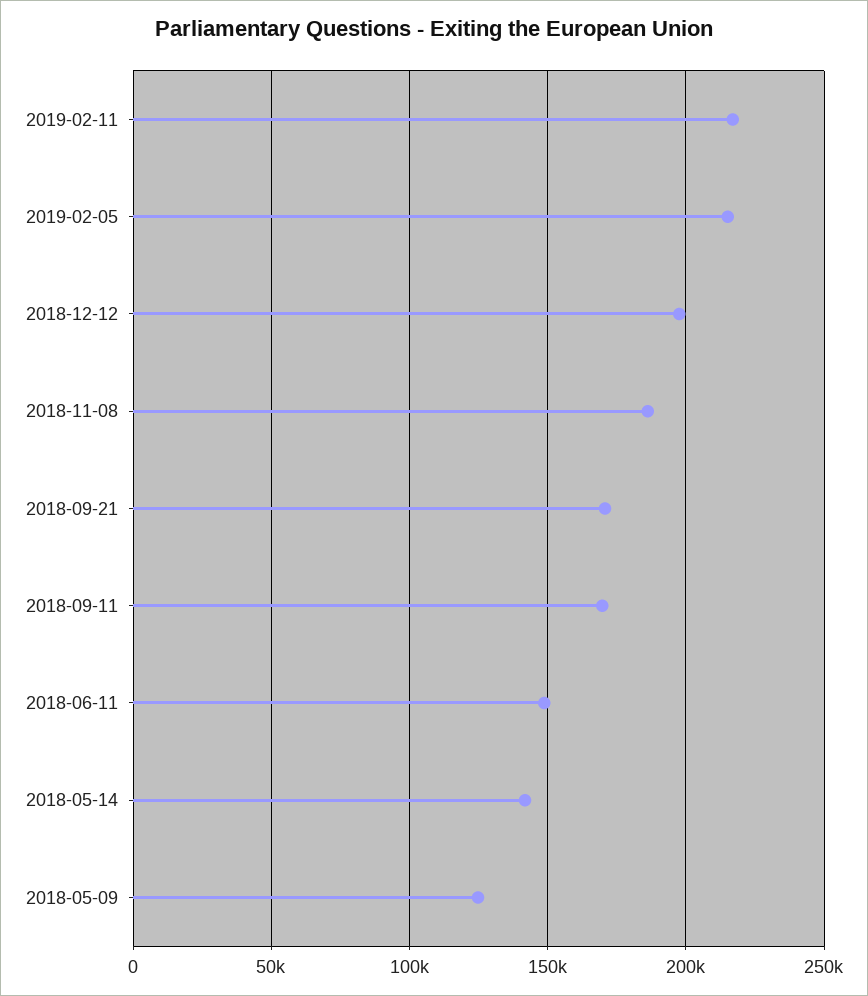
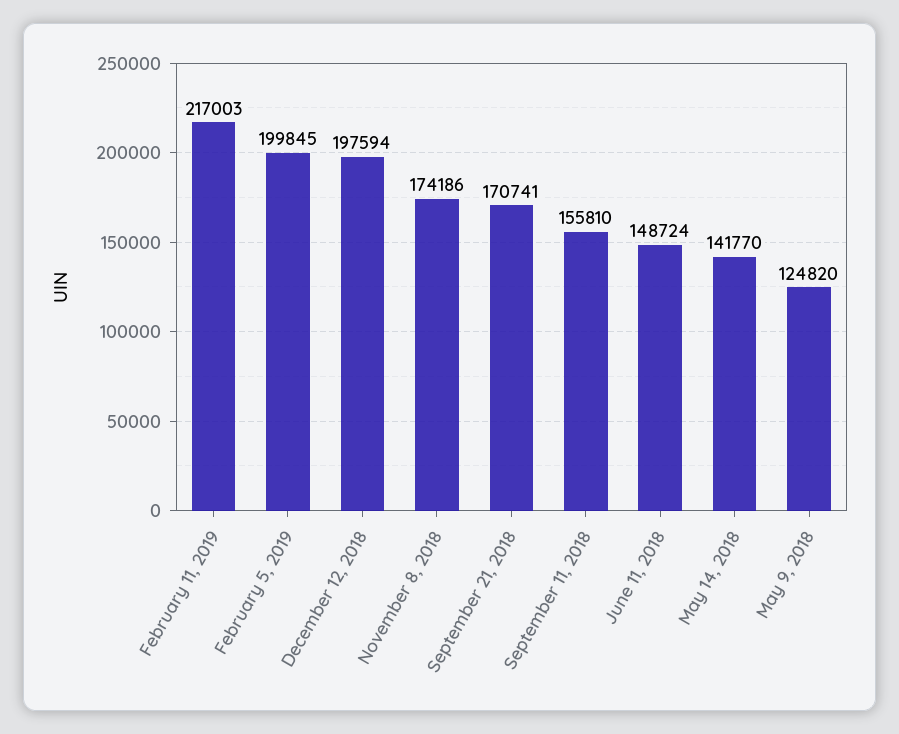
2019-02-05: 215000 -> 199845
2018-11-08: 185000 -> 174186
2018-09-11: 170000 -> 155810

